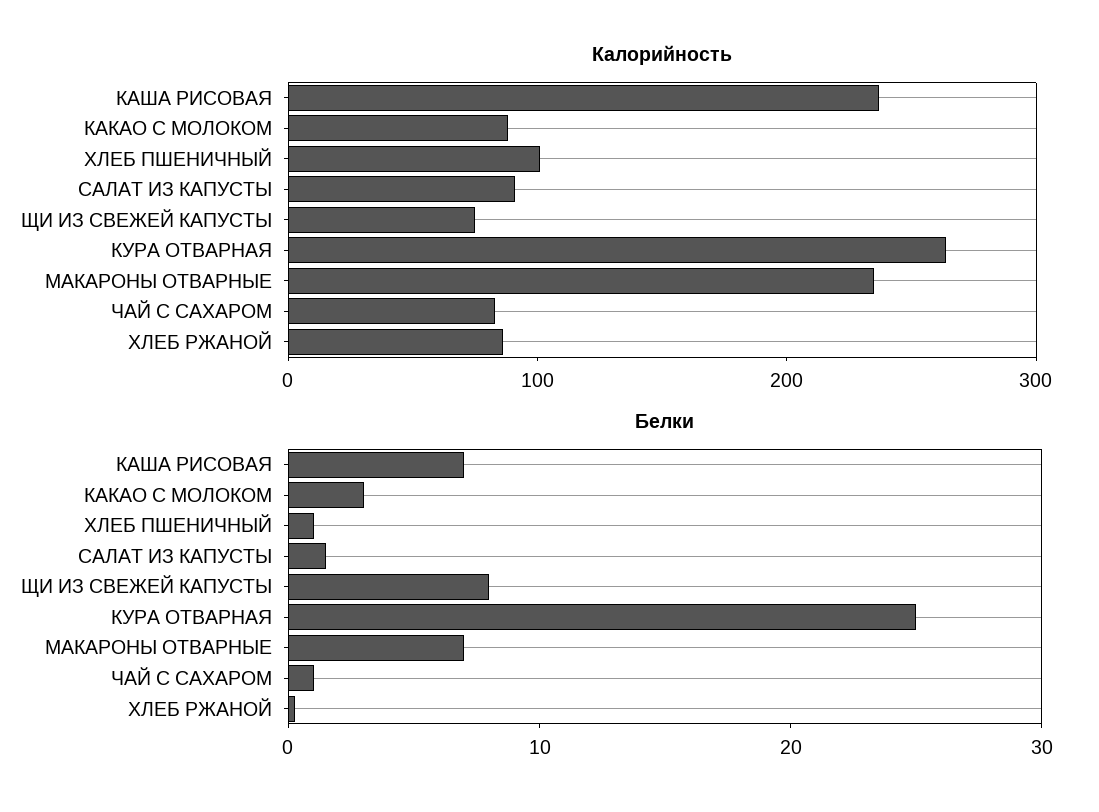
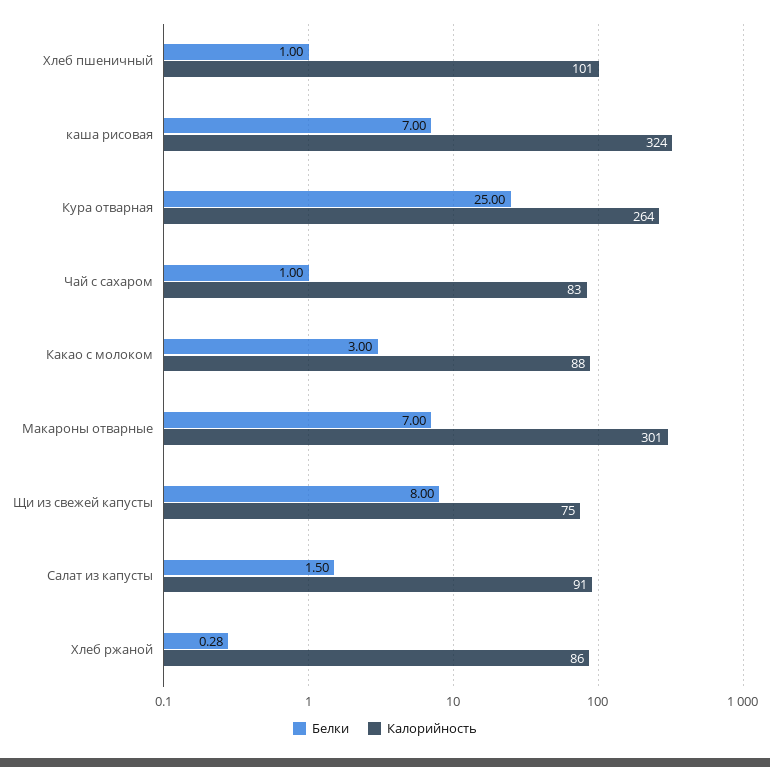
Калорийность, КАША РИСОВАЯ: 240 -> 324
Калорийность, МАКАРОНЫ ОТВАРНЫЕ: 240 -> 301

